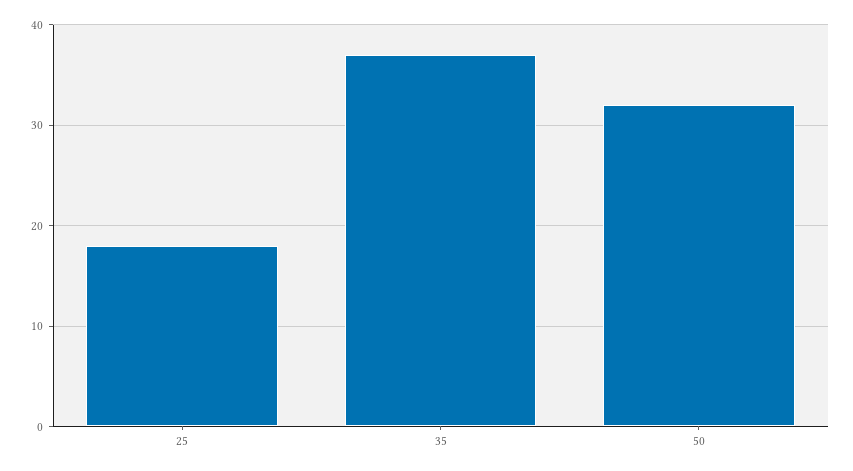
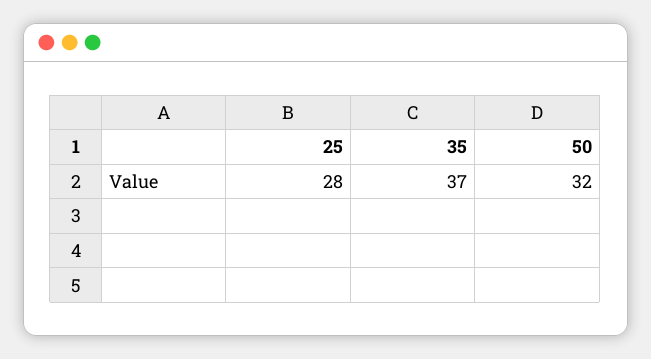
25: 18 -> 28

